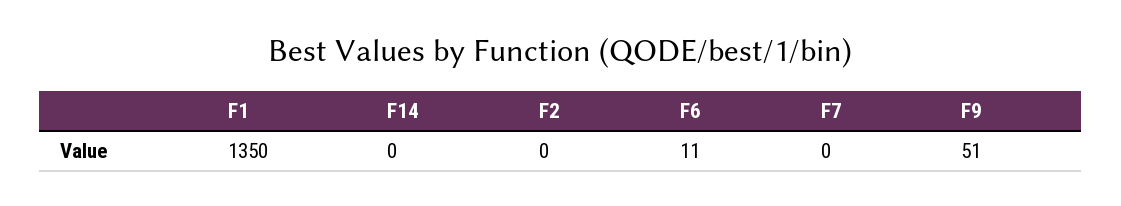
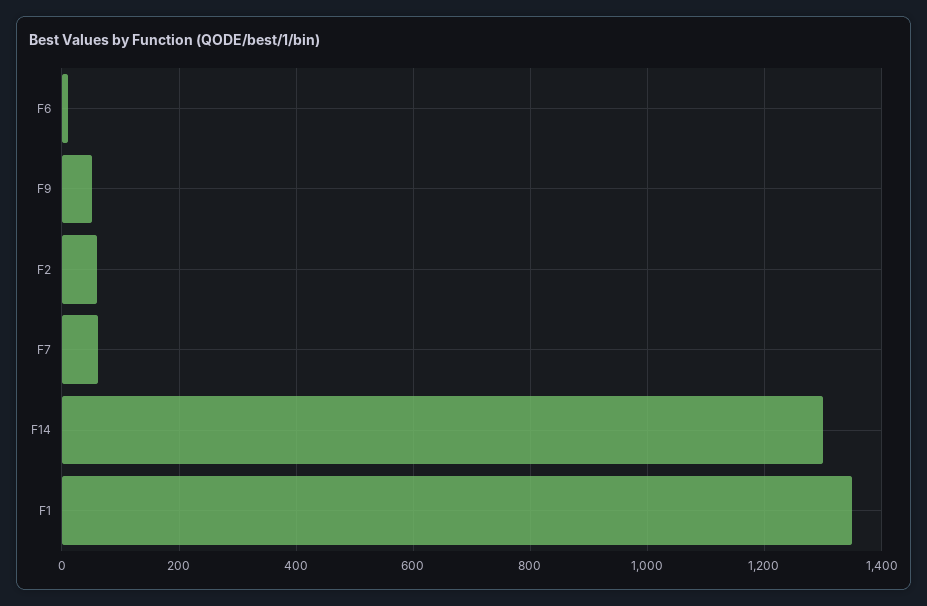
F14: 0 -> 1300
F2: 0 -> 60
F7: 0 -> 60

